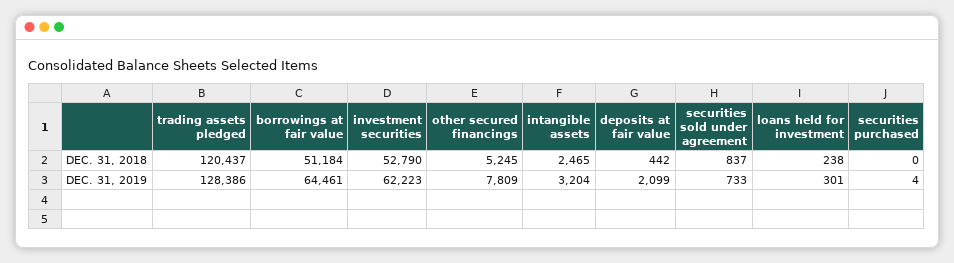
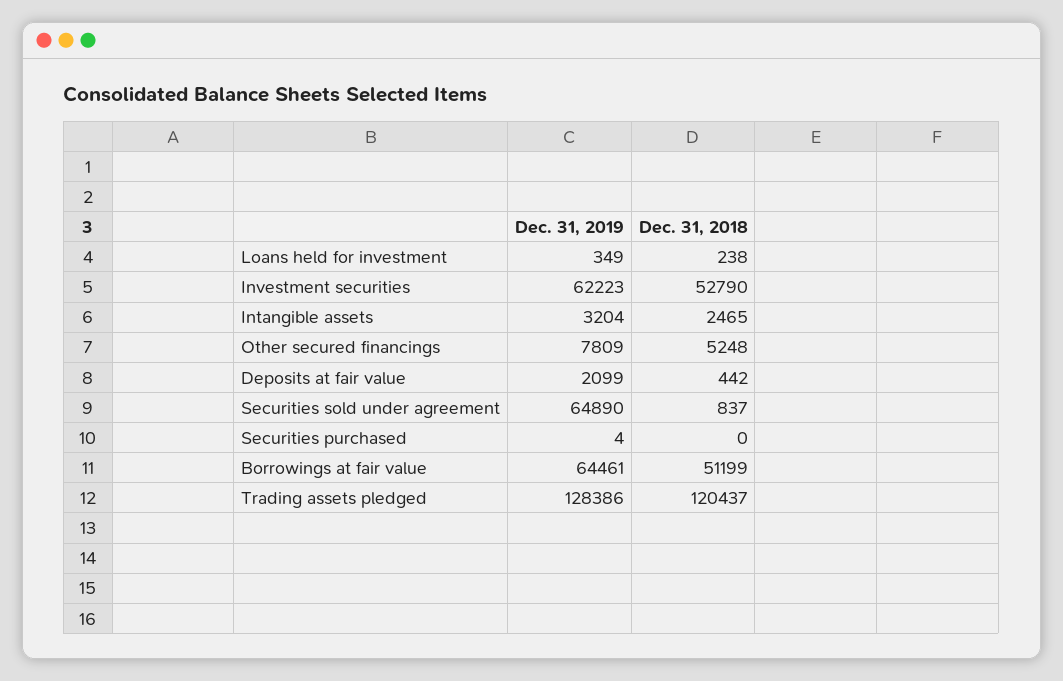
borrowings at fair value, DEC. 31, 2018: 51184 -> 51199
other secured financings, DEC. 31, 2018: 5245 -> 5248
securities sold under agreement, DEC. 31, 2019: 733 -> 64890
loans held for investment, DEC. 31, 2019: 301 -> 349

